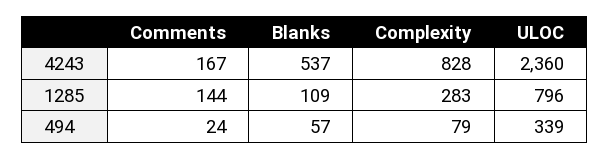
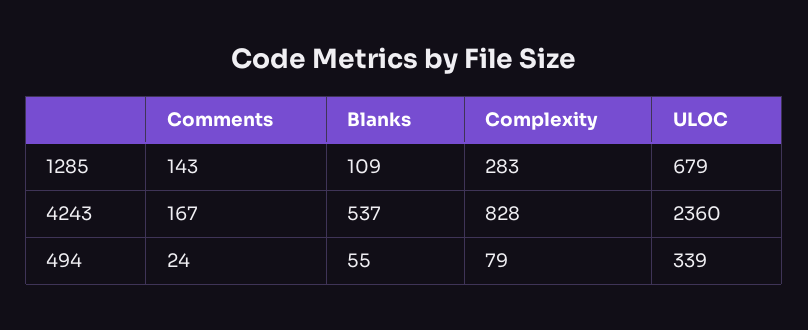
Comments, 1285: 144 -> 143
ULOC, 1285: 796 -> 679
Blanks, 494: 57 -> 55

